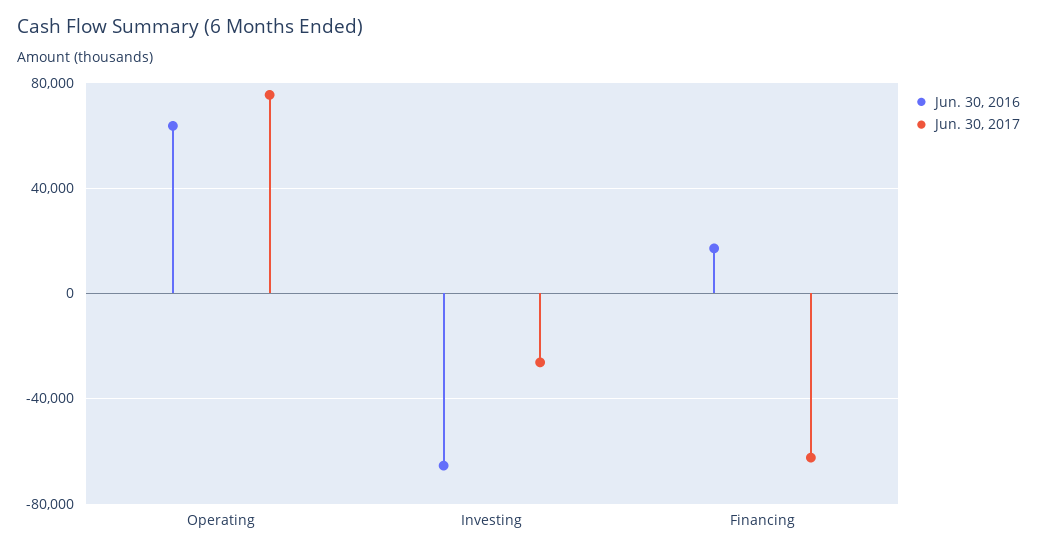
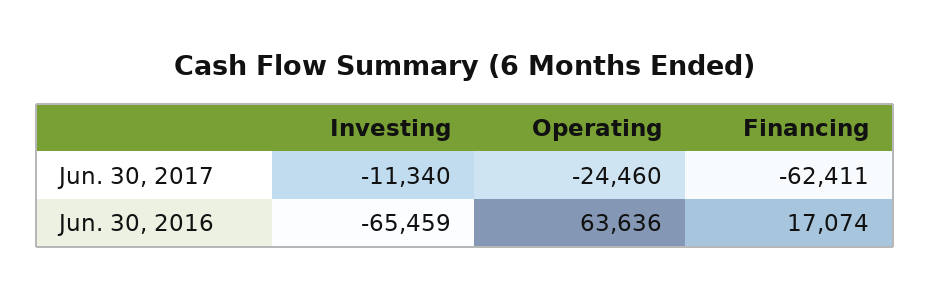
Jun. 30, 2017, Operating: 75000 -> -24460
Jun. 30, 2017, Investing: -25000 -> -11340

